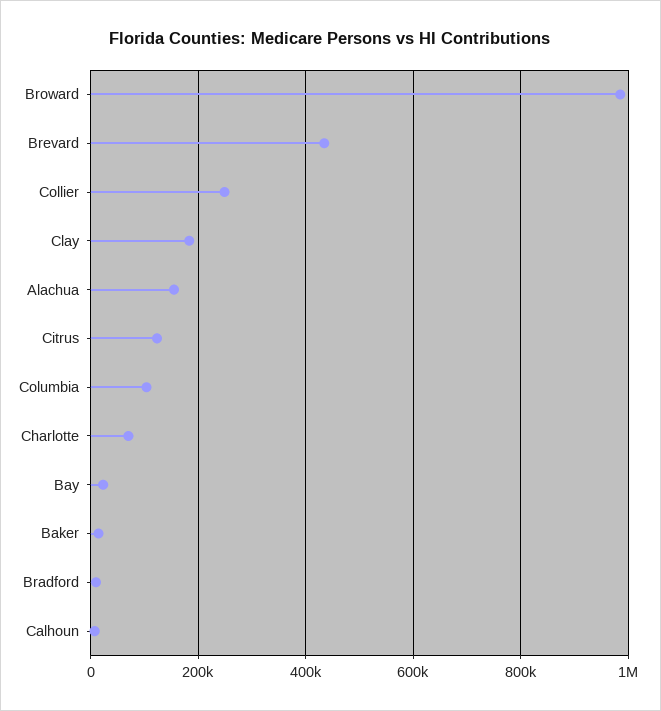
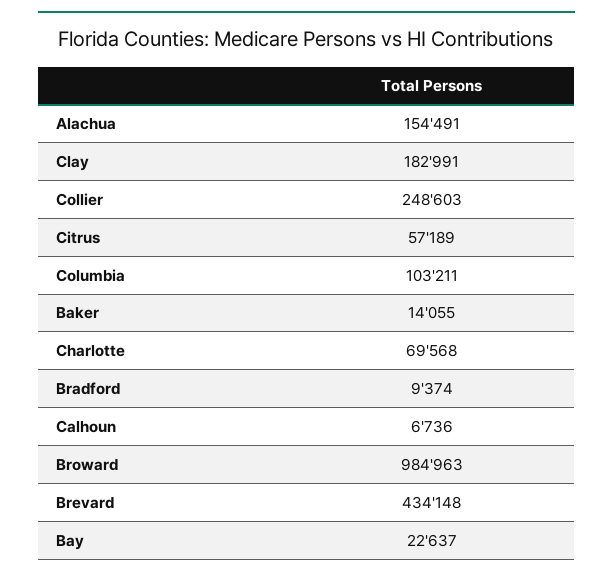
Citrus: 120000 -> 57189

